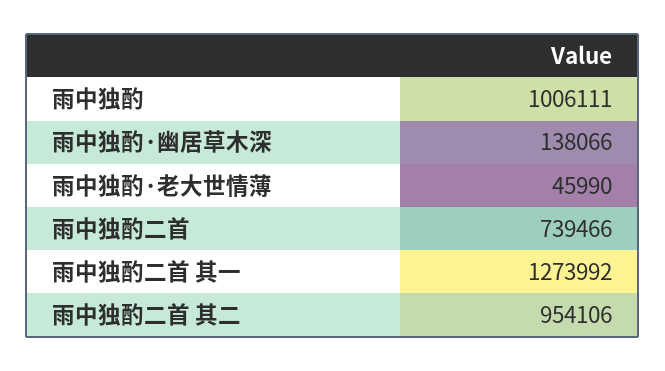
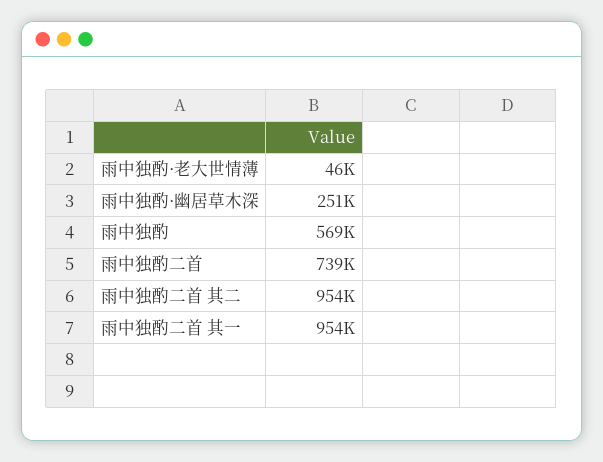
雨中独酌: 1006111 -> 569000
雨中独酌·幽居草木深: 138066 -> 251000
雨中独酌二首 其一: 1273992 -> 954000

